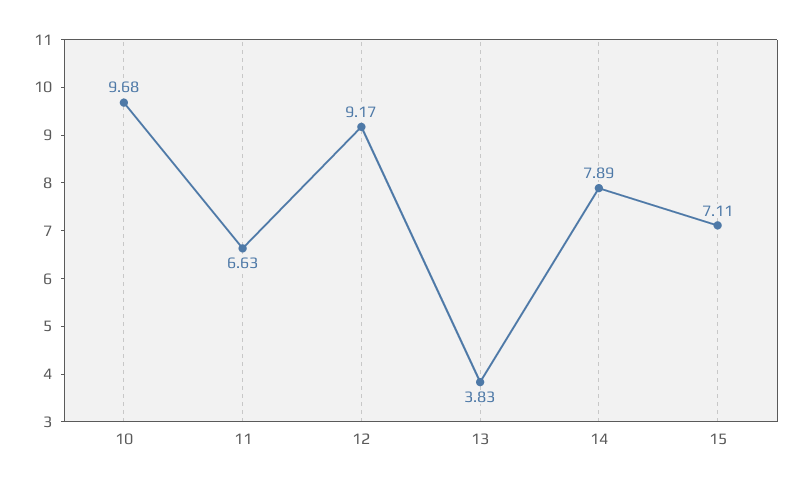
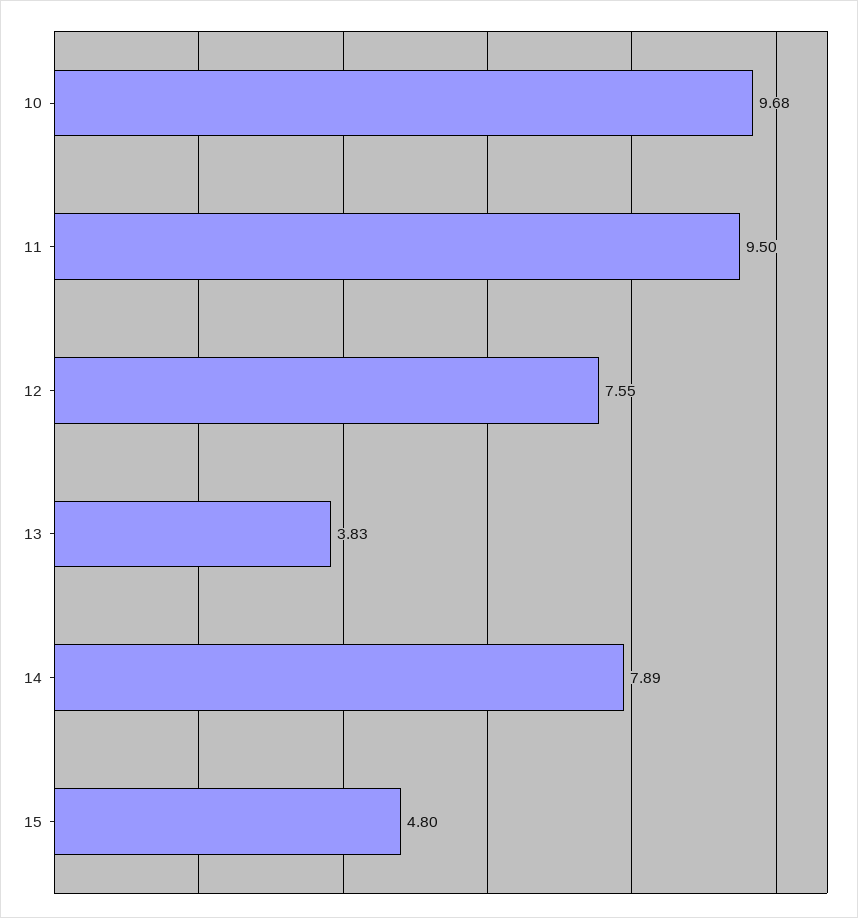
11: 6.63 -> 9.5
12: 9.17 -> 7.55
15: 7.11 -> 4.8

